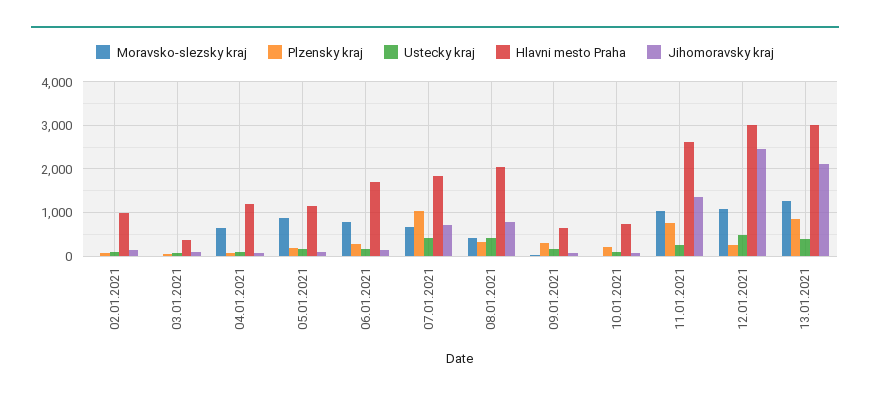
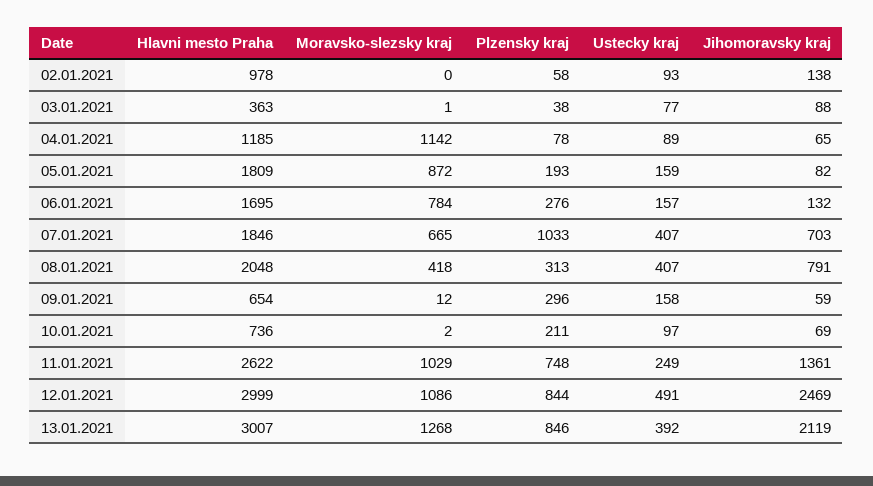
Moravsko-slezsky kraj, 04.01.2021: 600 -> 1142
Hlavni mesto Praha, 05.01.2021: 1200 -> 1809
Plzensky kraj, 12.01.2021: 200 -> 844

